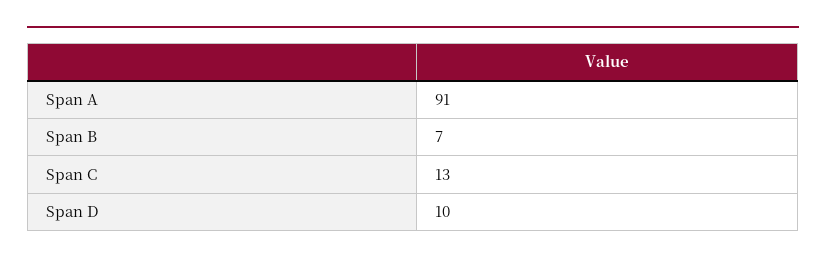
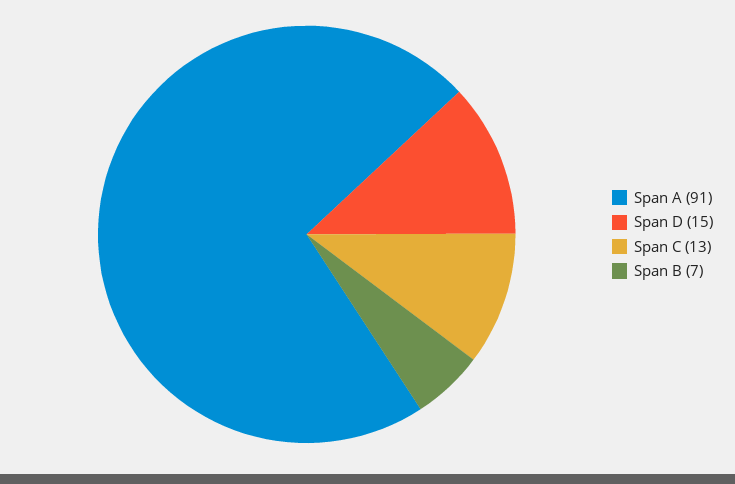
Span D: 10 -> 15

